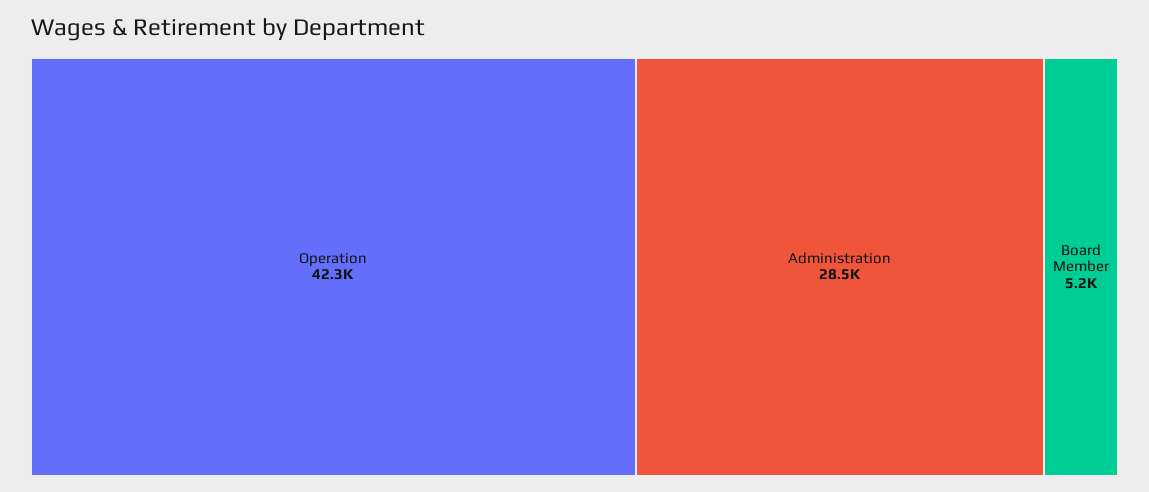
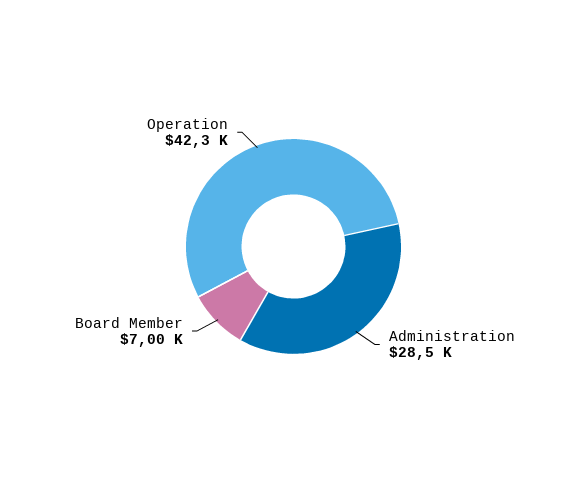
Board Member: 5200 -> 7000

